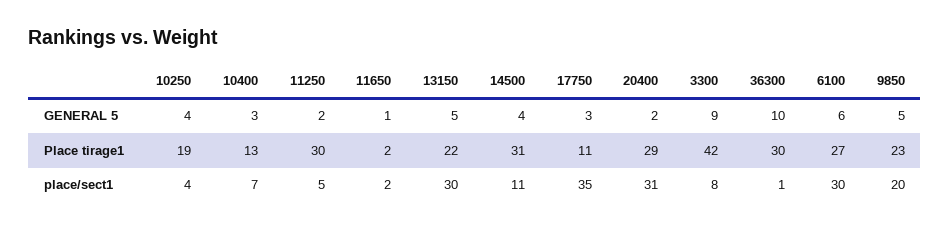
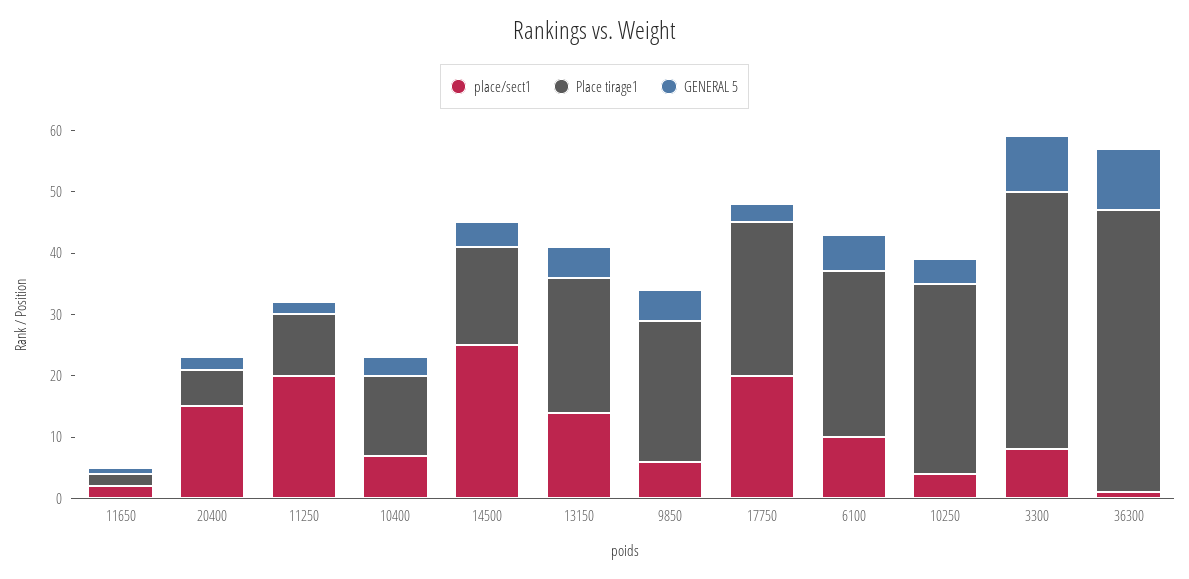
Place tirage1, 10250: 19 -> 30
Place tirage1, 11250: 30 -> 10
Place tirage1, 14500: 31 -> 15
Place tirage1, 17750: 11 -> 25
Place tirage1, 20400: 29 -> 5
Place tirage1, 36300: 30 -> 45
place/sect1, 11250: 5 -> 20
place/sect1, 13150: 30 -> 15
place/sect1, 14500: 11 -> 25
place/sect1, 17750: 35 -> 20
place/sect1, 20400: 31 -> 15
place/sect1, 6100: 30 -> 10
place/sect1, 9850: 20 -> 5

